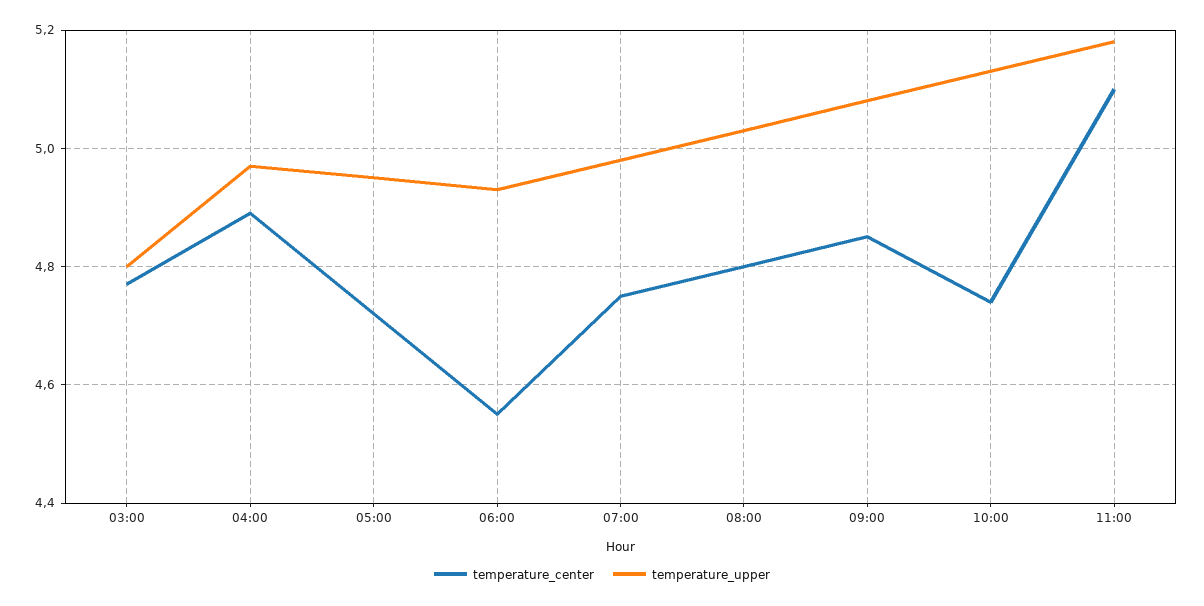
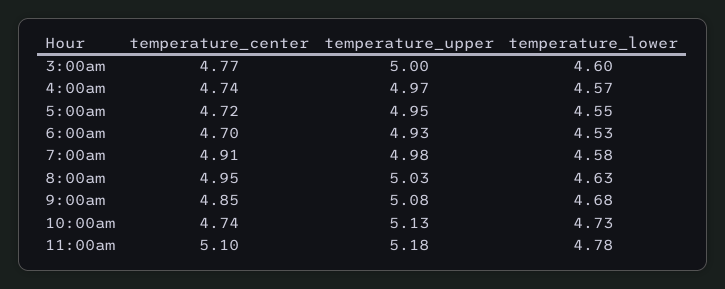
temperature_upper, 03:00: 4.8 -> 5
temperature_center, 04:00: 4.9 -> 4.74
temperature_center, 06:00: 4.55 -> 4.7
temperature_center, 07:00: 4.75 -> 4.91
temperature_center, 08:00: 4.8 -> 4.95
temperature_lower, 03:00: none -> 4.6
temperature_lower, 04:00: none -> 4.57
temperature_lower, 05:00: none -> 4.55
temperature_lower, 06:00: none -> 4.53
temperature_lower, 07:00: none -> 4.58
temperature_lower, 08:00: none -> 4.63
temperature_lower, 09:00: none -> 4.68
temperature_lower, 10:00: none -> 4.73
temperature_lower, 11:00: none -> 4.78

